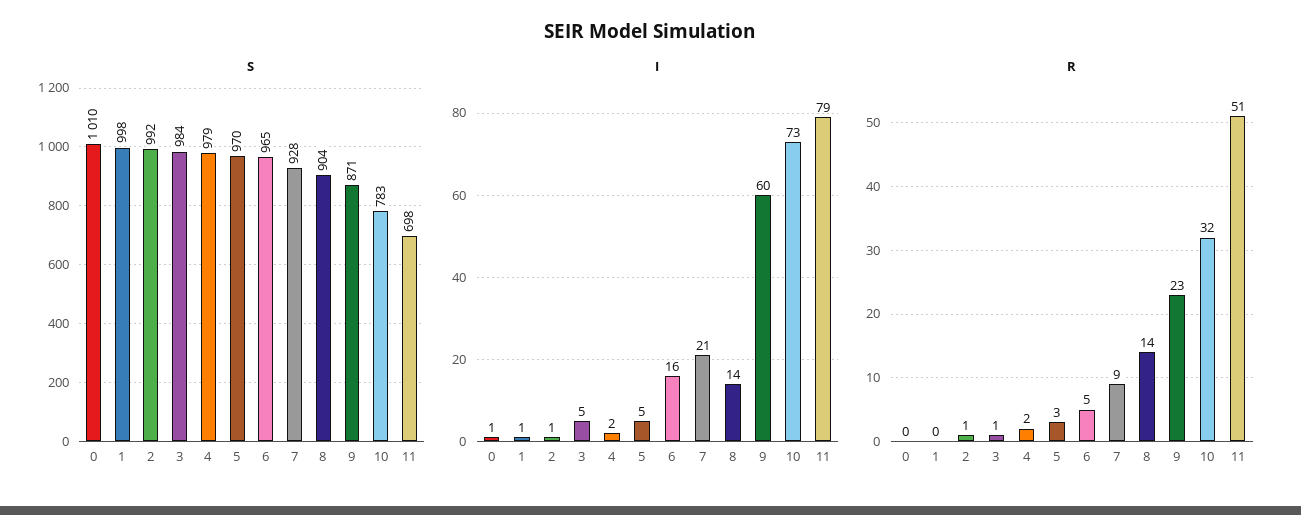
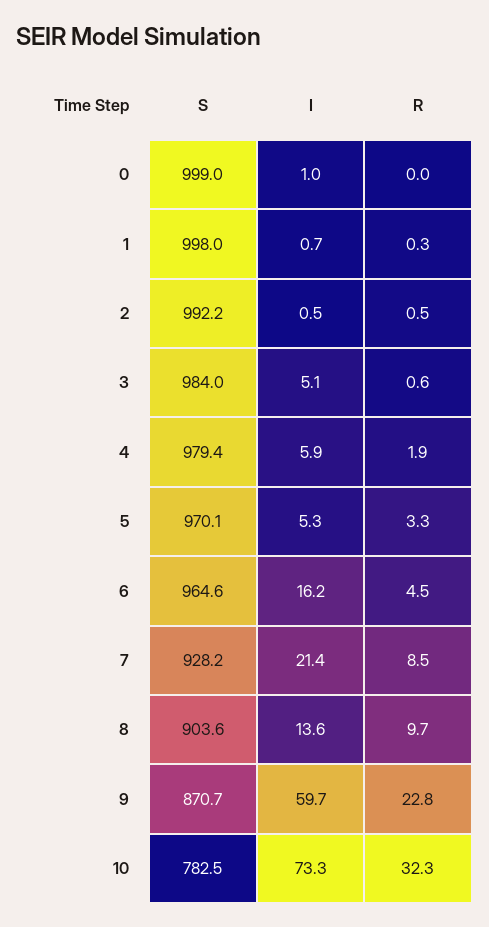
S, 0: 1010 -> 999
S, 11: 698 -> none
I, 4: 2 -> 5.9
I, 11: 79 -> none
R, 8: 14 -> 9.7
R, 11: 51 -> none

